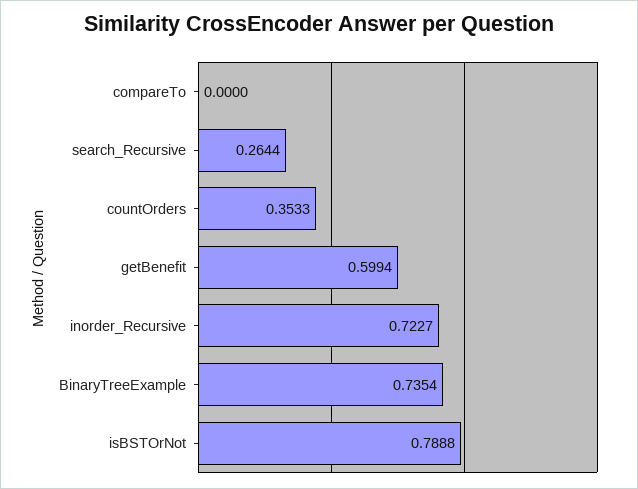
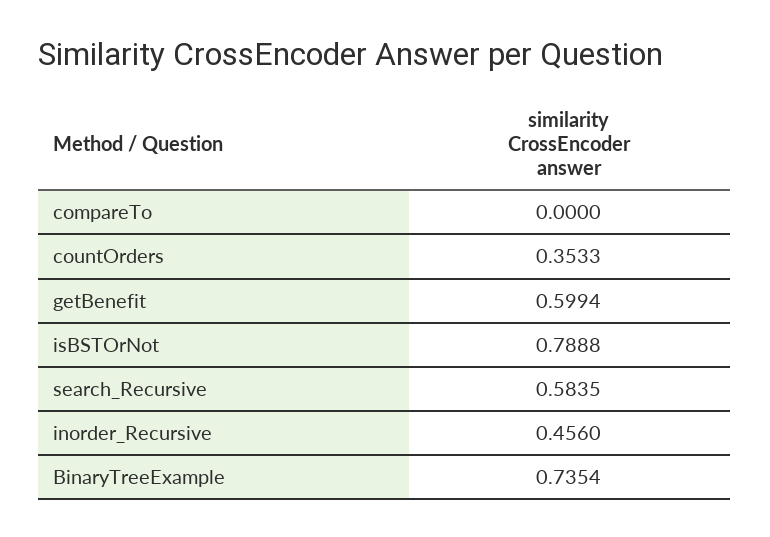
search_Recursive: 0.2644 -> 0.5835
inorder_Recursive: 0.7227 -> 0.456

